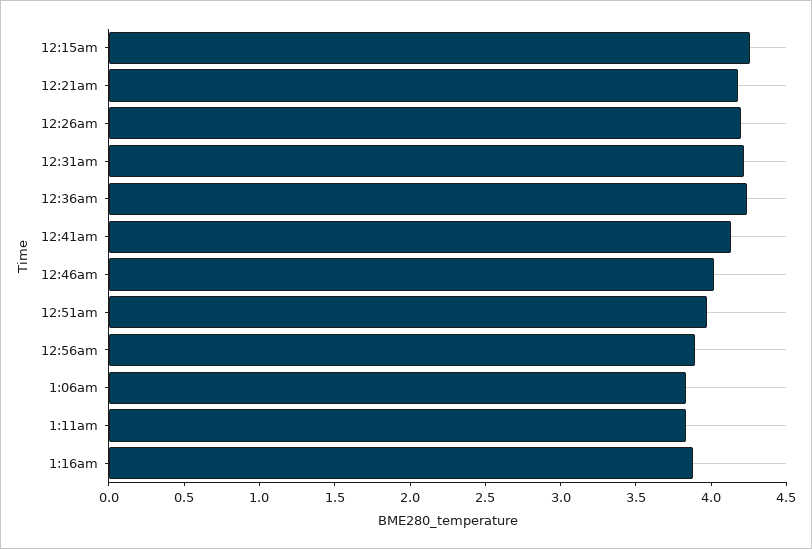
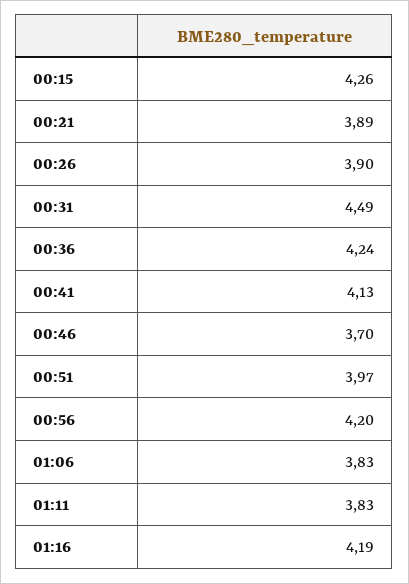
12:21am: 4.2 -> 3.89
12:26am: 4.2 -> 3.9
12:31am: 4.2 -> 4.49
12:46am: 4 -> 3.7
12:56am: 3.9 -> 4.2
1:16am: 3.9 -> 4.19

